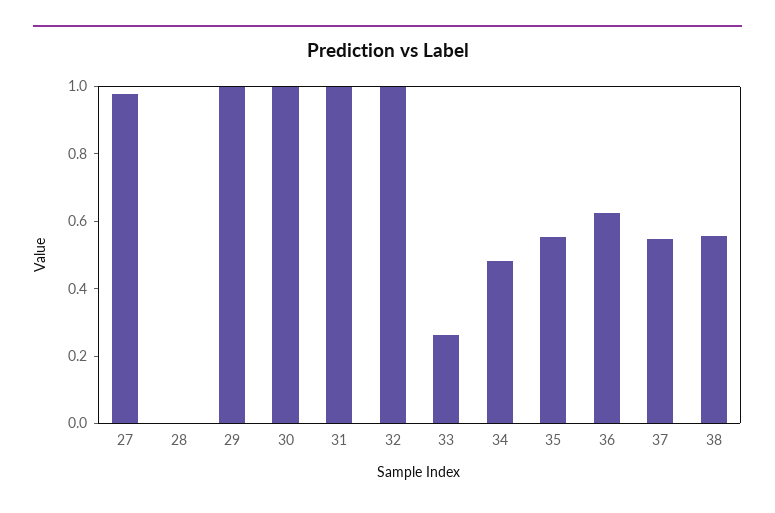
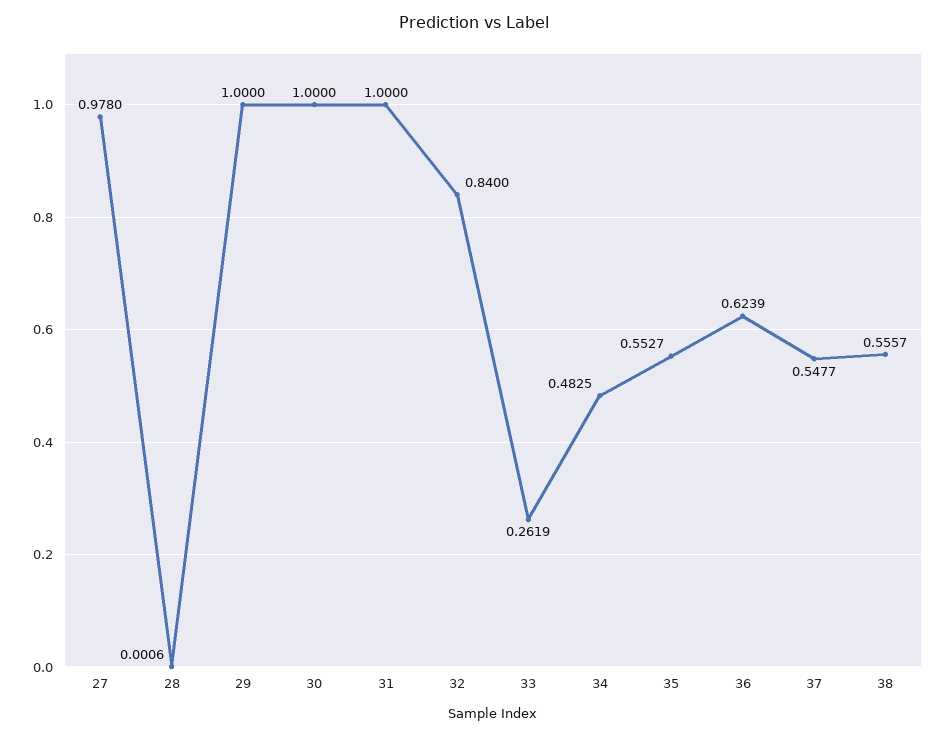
32: 1 -> 0.84

